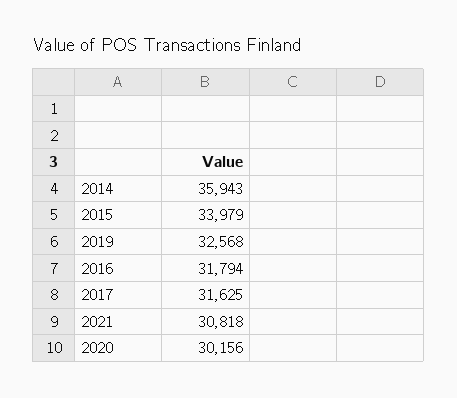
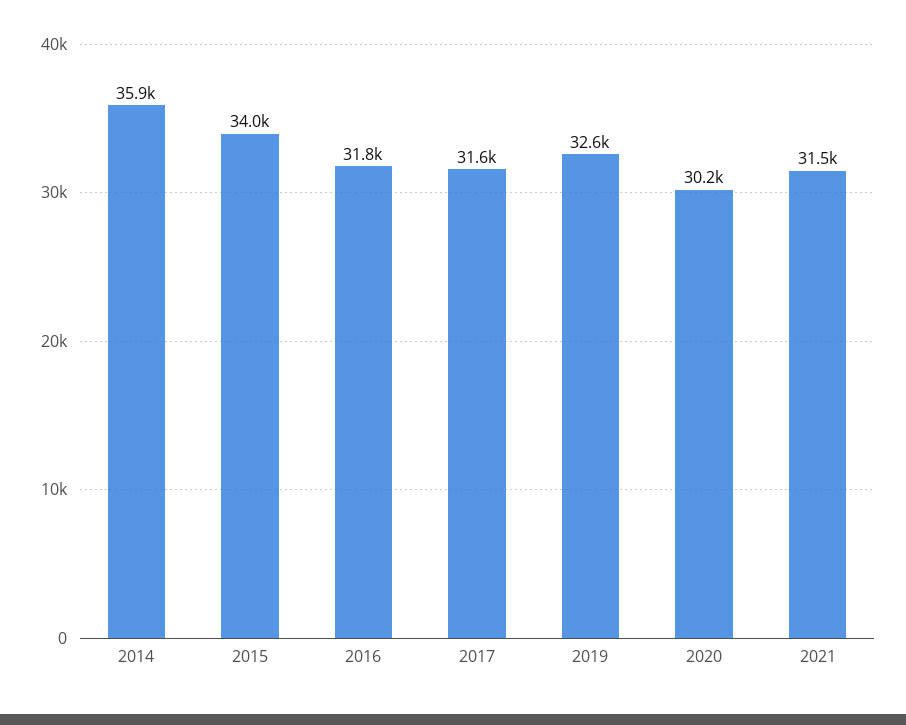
2021: 30818 -> 31500

